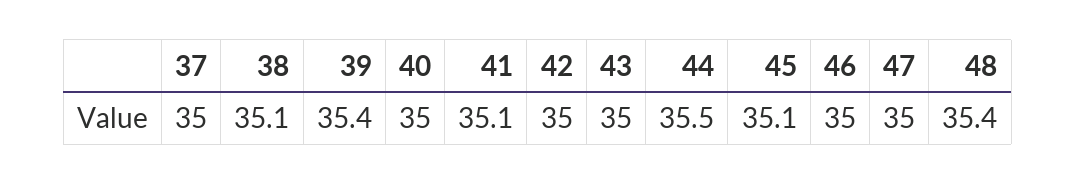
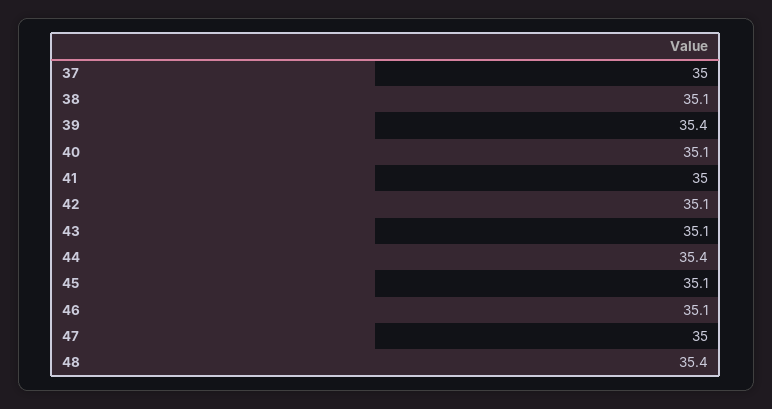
40: 35 -> 35.1
41: 35.1 -> 35
42: 35 -> 35.1
43: 35 -> 35.1
44: 35.5 -> 35.4
46: 35 -> 35.1

